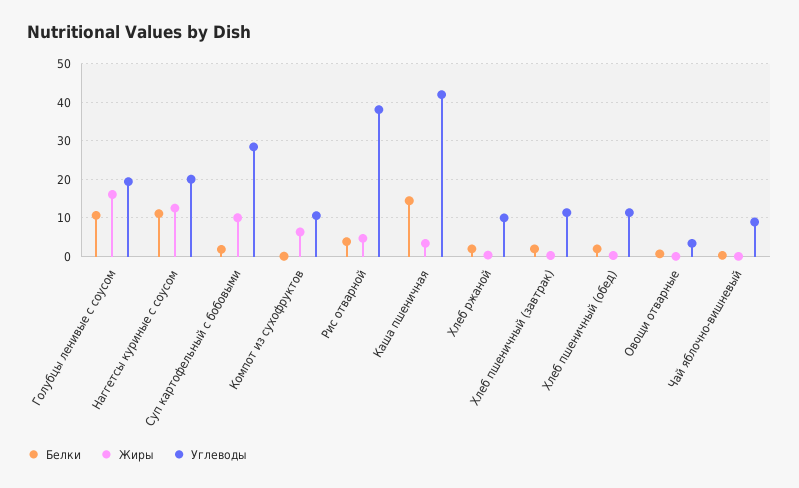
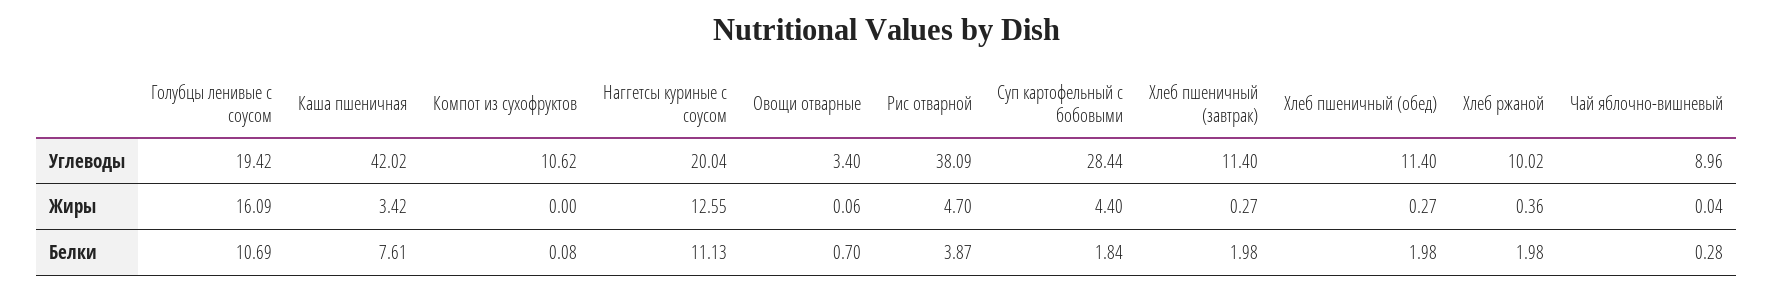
Жиры, Суп картофельный с бобовыми: 10 -> 4.4
Жиры, Компот из сухофруктов: 6 -> 0
Белки, Каша пшеничная: 14 -> 7.61

